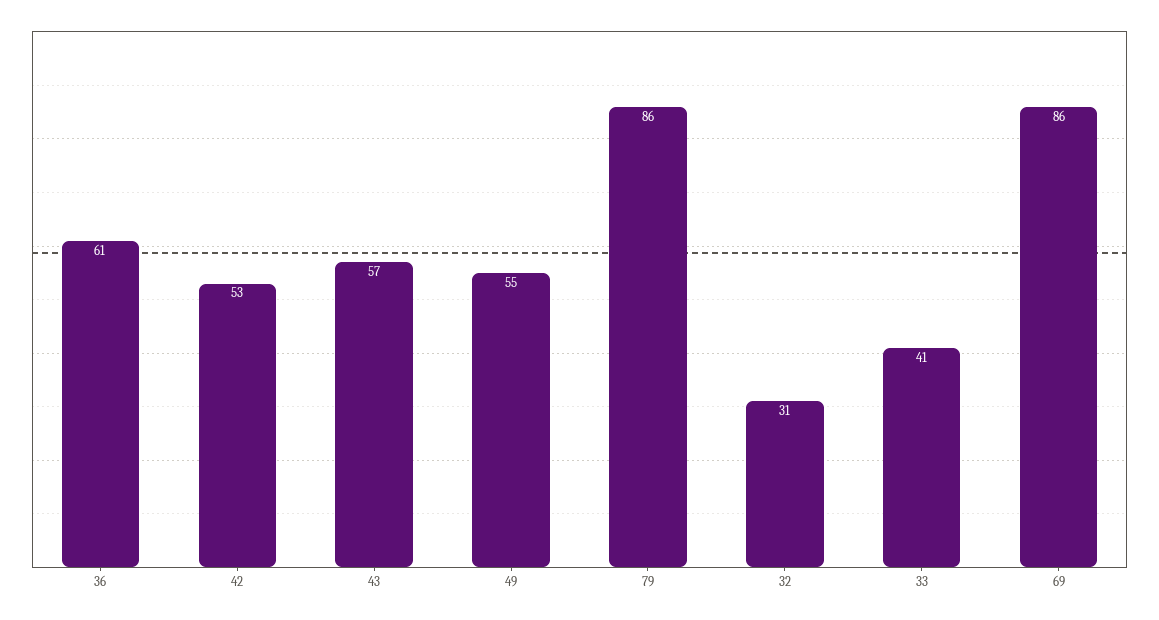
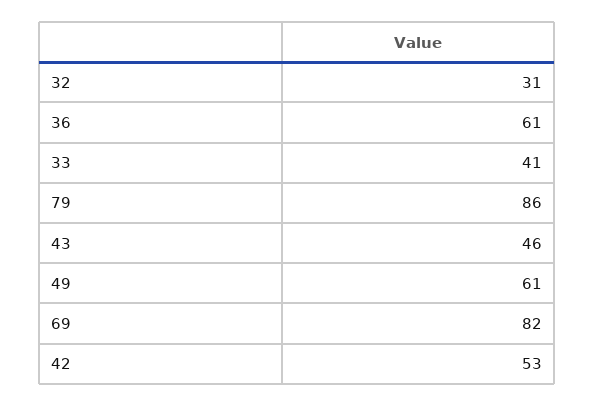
43: 57 -> 46
49: 55 -> 61
69: 86 -> 82

